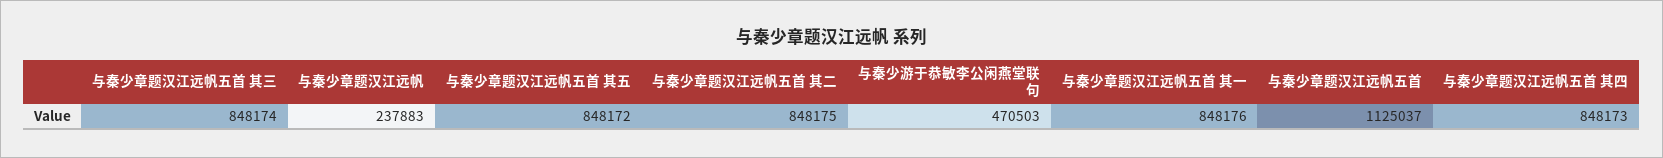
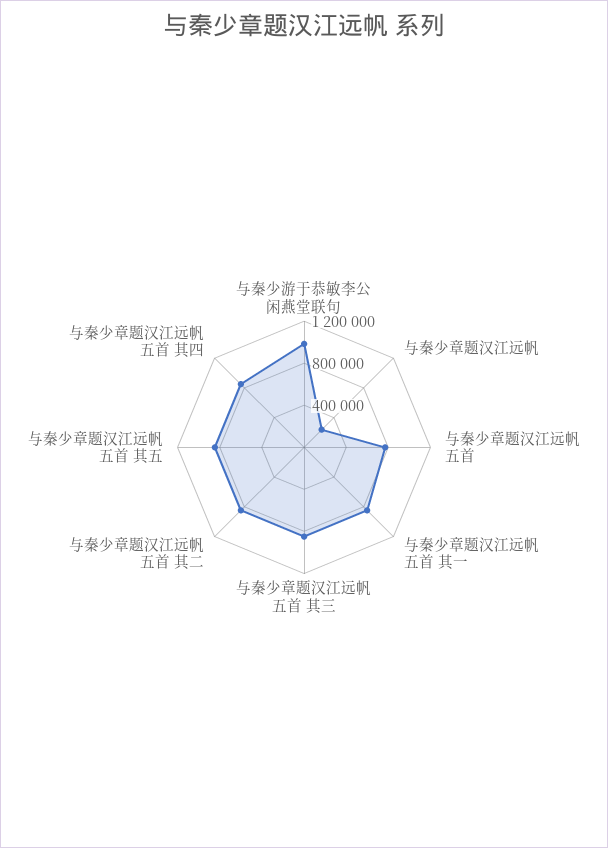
与秦少游于恭敏李公闲燕堂联句: 470503 -> 1000000
与秦少章题汉江远帆五首: 1125037 -> 800000

